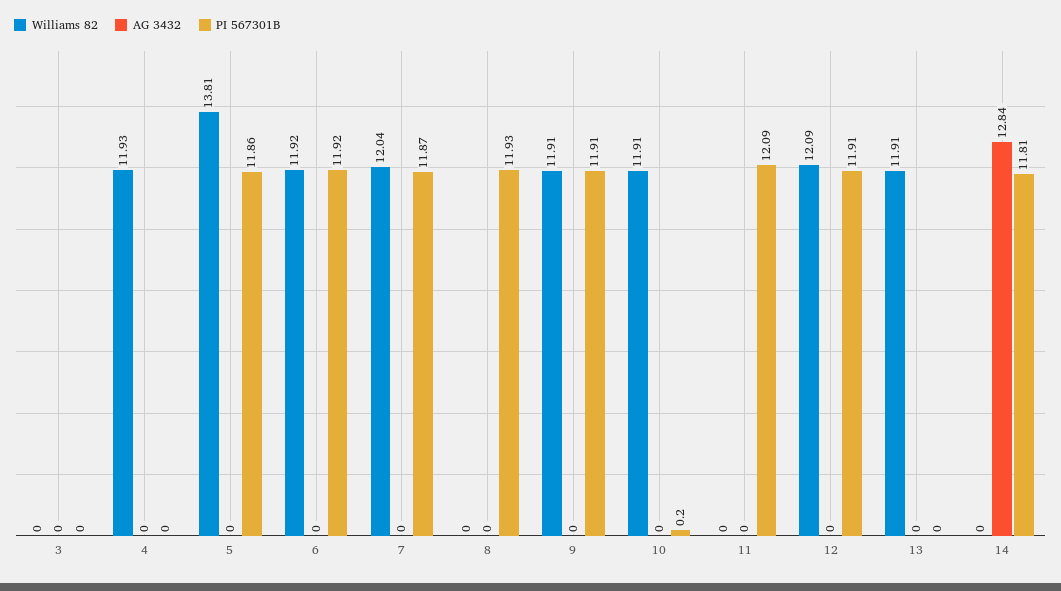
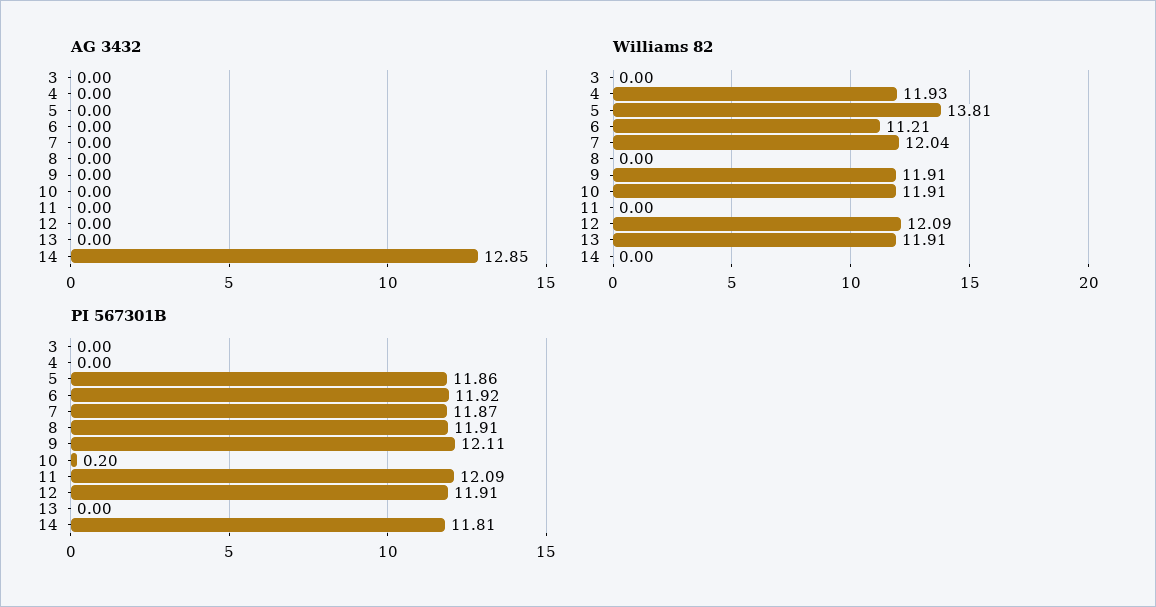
Williams 82, 6: 11.92 -> 11.21
PI 567301B, 8: 11.93 -> 11.91
PI 567301B, 9: 11.91 -> 12.11
AG 3432, 14: 12.84 -> 12.85

